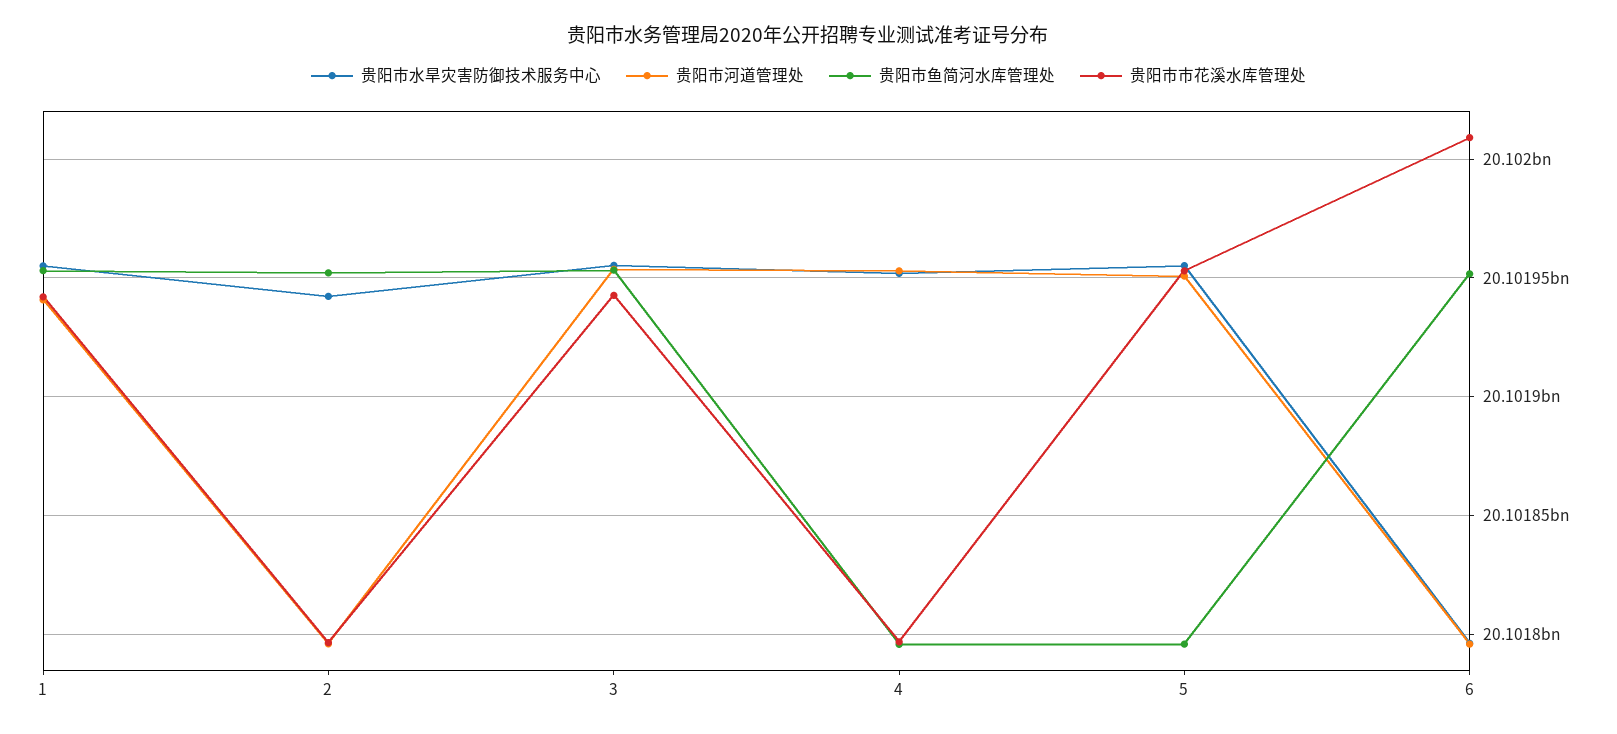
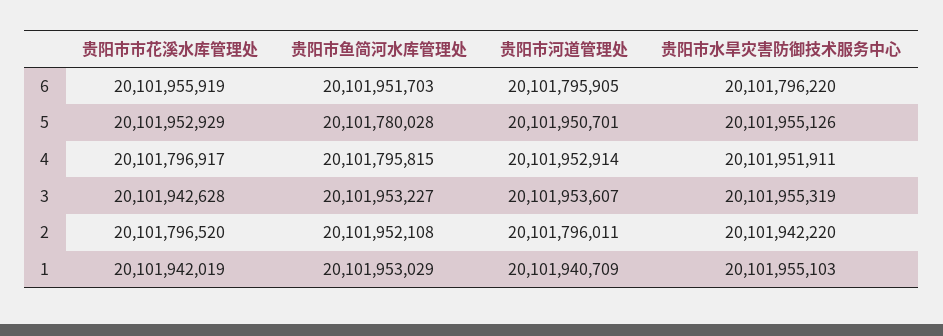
贵阳市鱼简河水库管理处, 5: 20101795000 -> 20101780028
贵阳市市花溪水库管理处, 6: 20102010000 -> 20101955919

